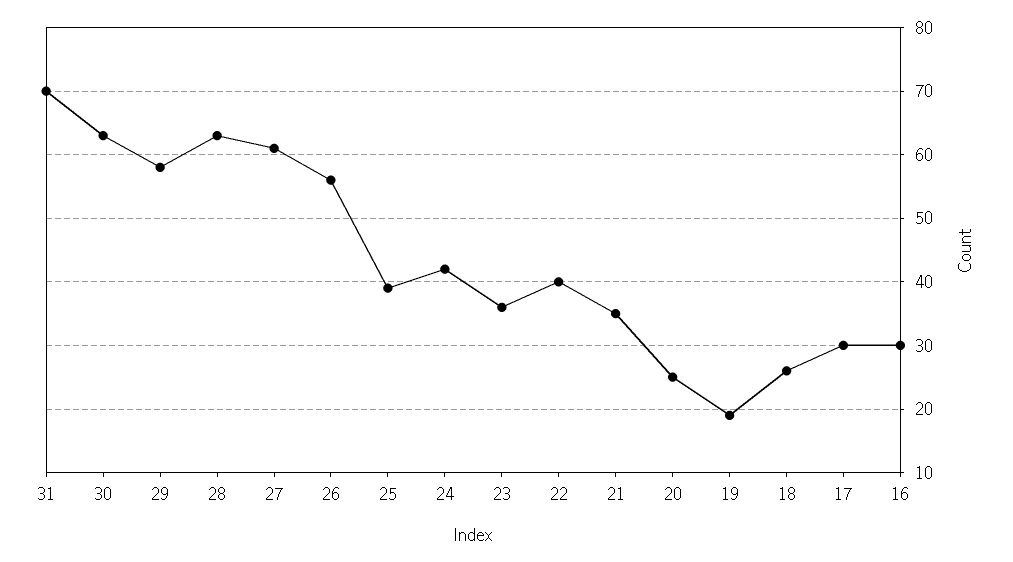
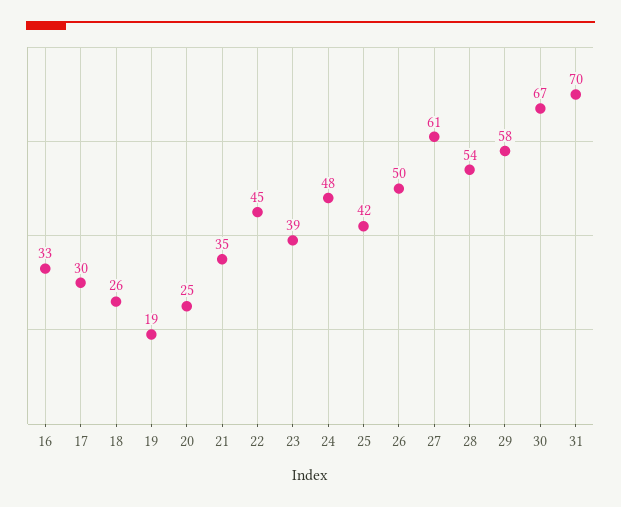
30: 63 -> 67
28: 63 -> 54
26: 56 -> 50
25: 39 -> 42
24: 42 -> 48
23: 36 -> 39
22: 40 -> 45
16: 30 -> 33

